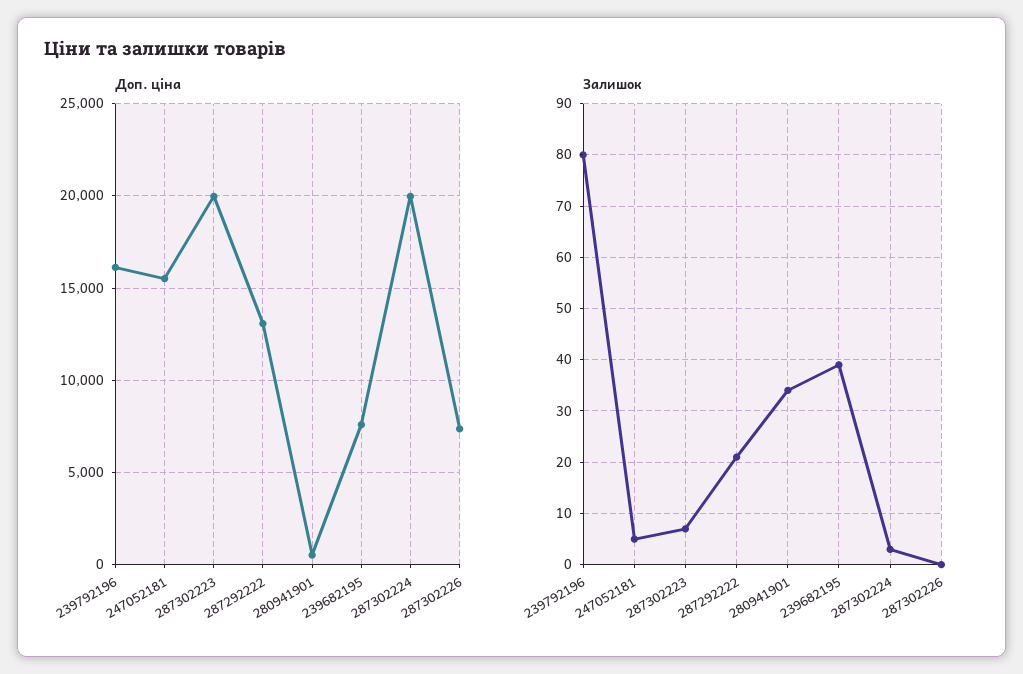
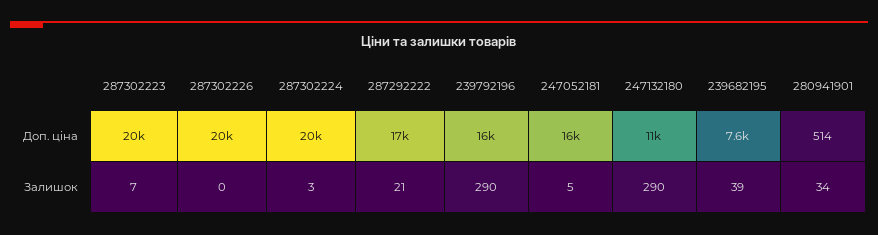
Доп. ціна, 287292222: 13000 -> 17000
Доп. ціна, 287302226: 7500 -> 20000
Залишок, 239792196: 80 -> 290
Доп. ціна, 247132180: none -> 11000
Залишок, 247132180: none -> 290

